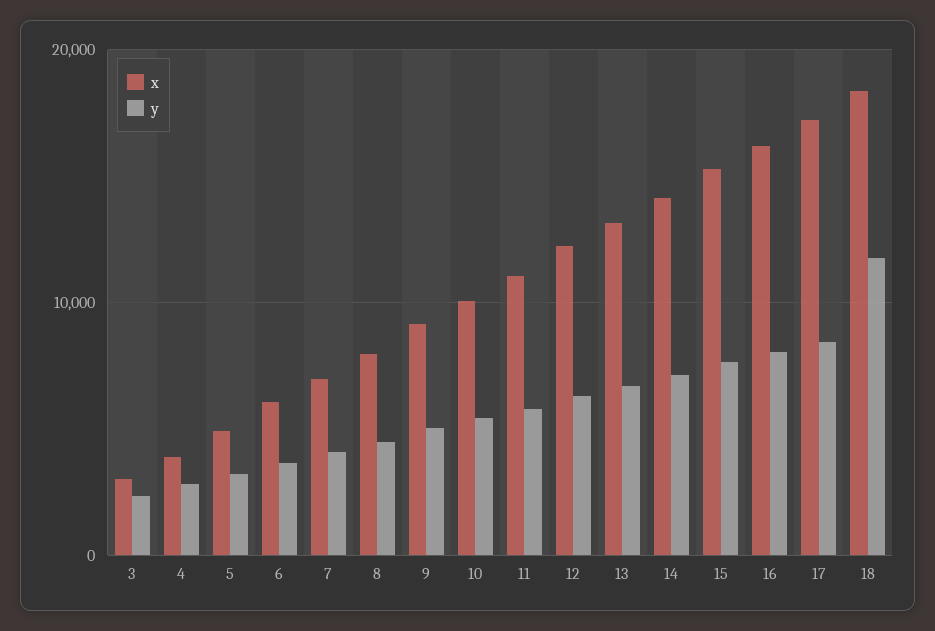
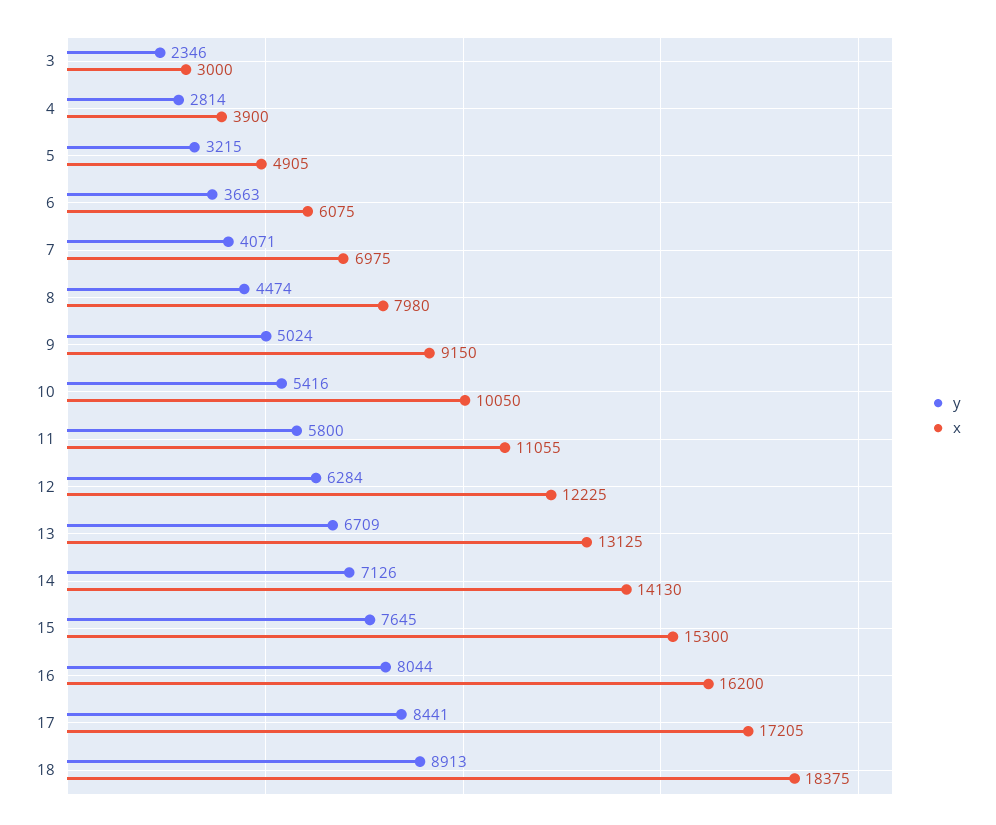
y, 18: 12000 -> 8913

